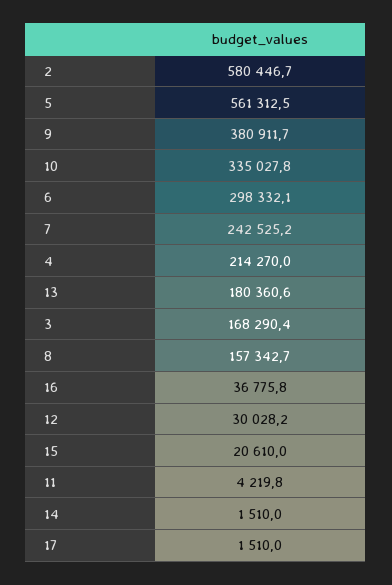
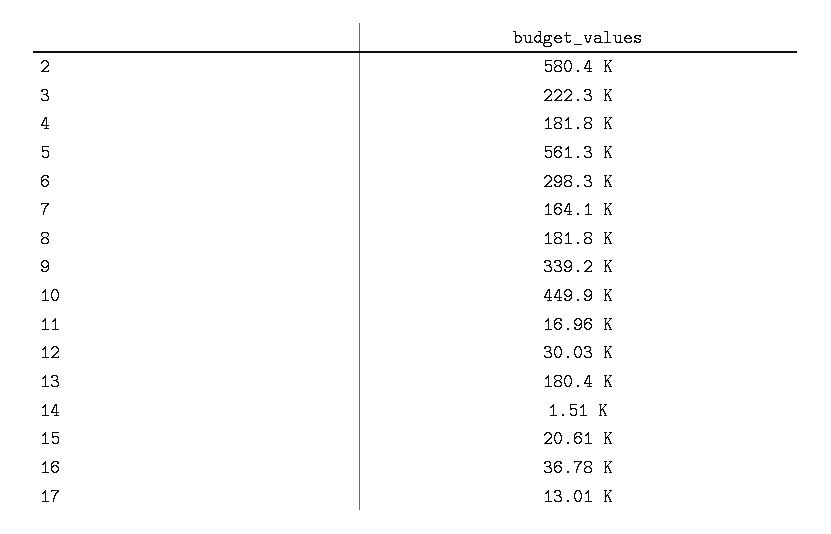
9: 380911.7 -> 339200
10: 335027.8 -> 449900
7: 242525.2 -> 164100
4: 214270 -> 181800
3: 168290.4 -> 222300
8: 157342.7 -> 181800
11: 4219.8 -> 16960
17: 1510 -> 13010

